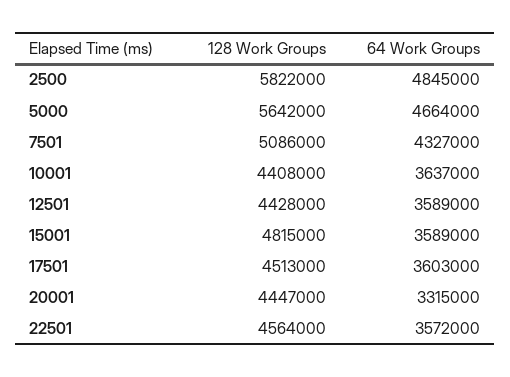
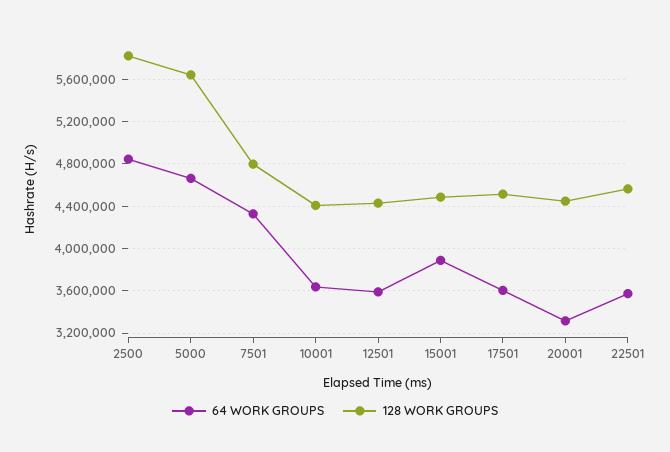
128 Work Groups, 7501: 5086000 -> 4800000
128 Work Groups, 15001: 4815000 -> 4500000
64 Work Groups, 15001: 3589000 -> 3900000

